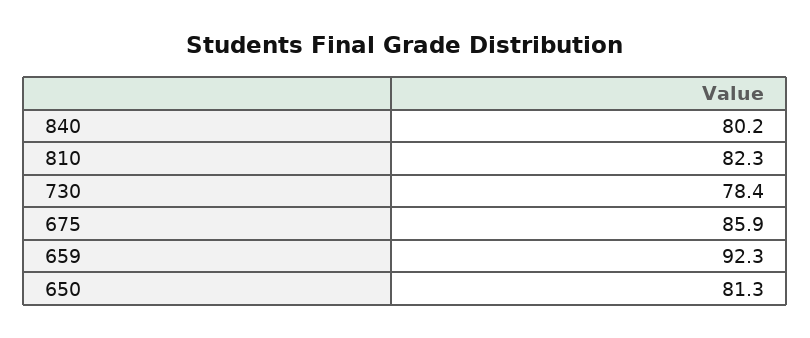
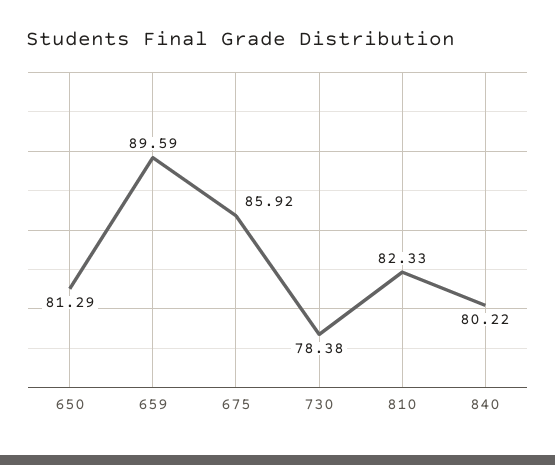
659: 92.3 -> 89.59

